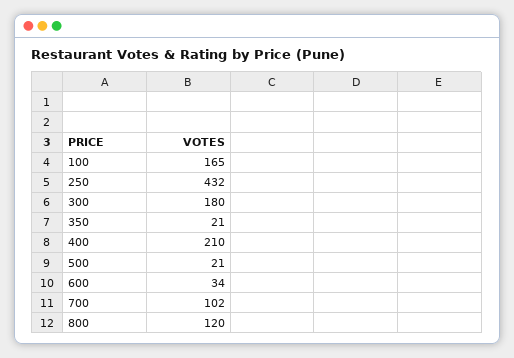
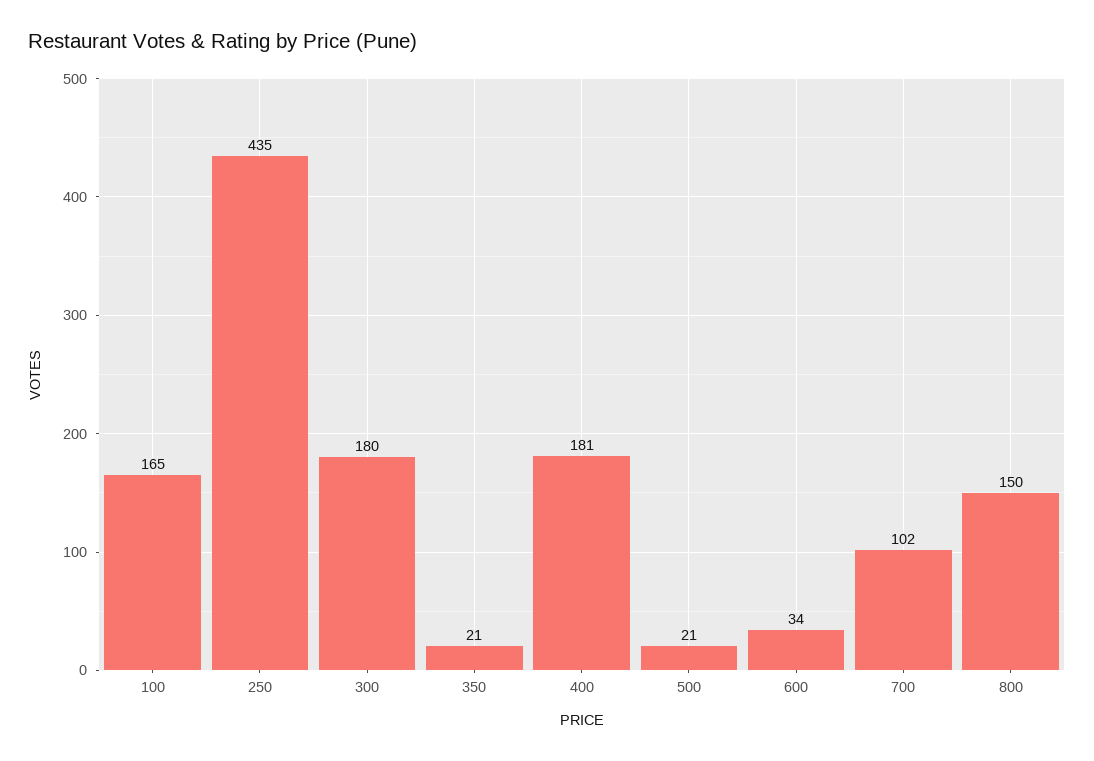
250: 432 -> 435
400: 210 -> 181
800: 120 -> 150

